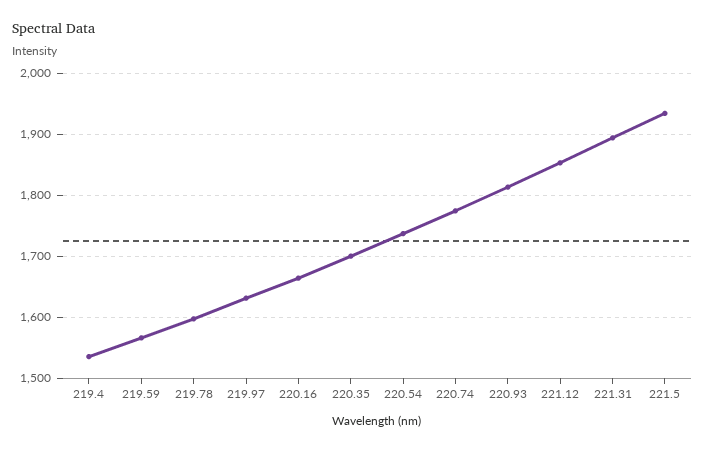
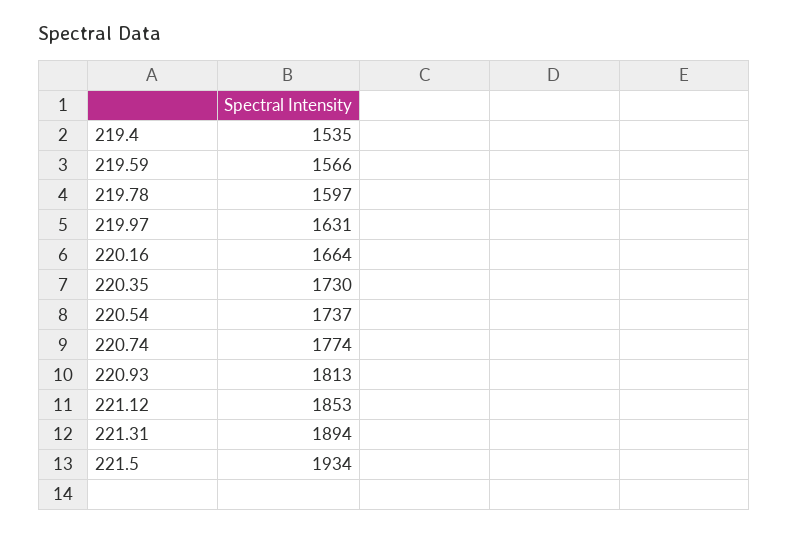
220.35: 1700 -> 1730

